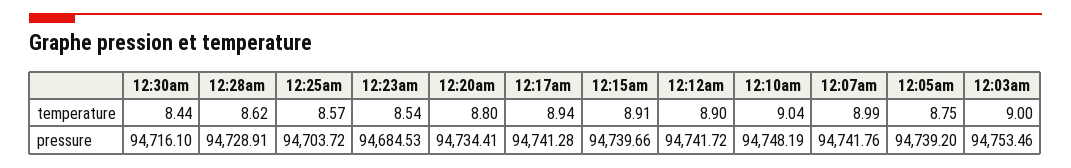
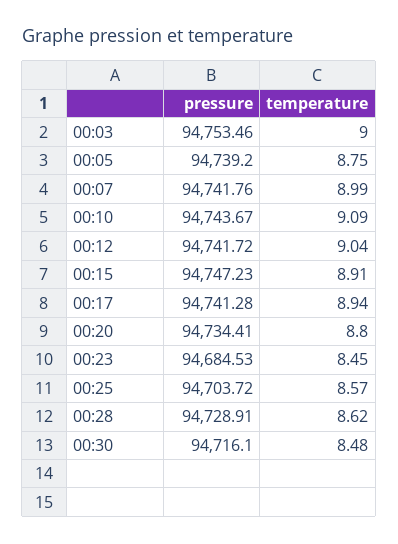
12:30am, temperature: 8.44 -> 8.48
12:23am, temperature: 8.54 -> 8.45
12:12am, temperature: 8.9 -> 9.04
12:10am, temperature: 9.04 -> 9.09
12:15am, pressure: 94739.66 -> 94747.23
12:10am, pressure: 94748.19 -> 94743.67

